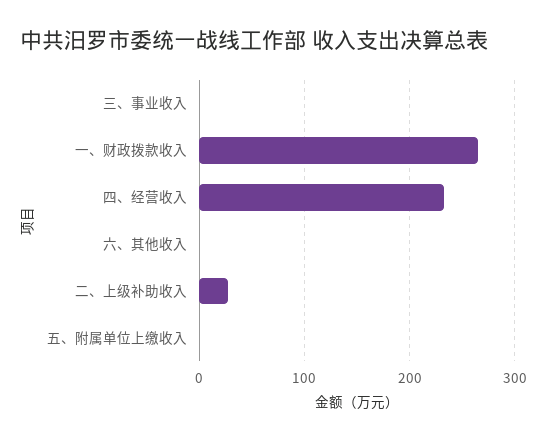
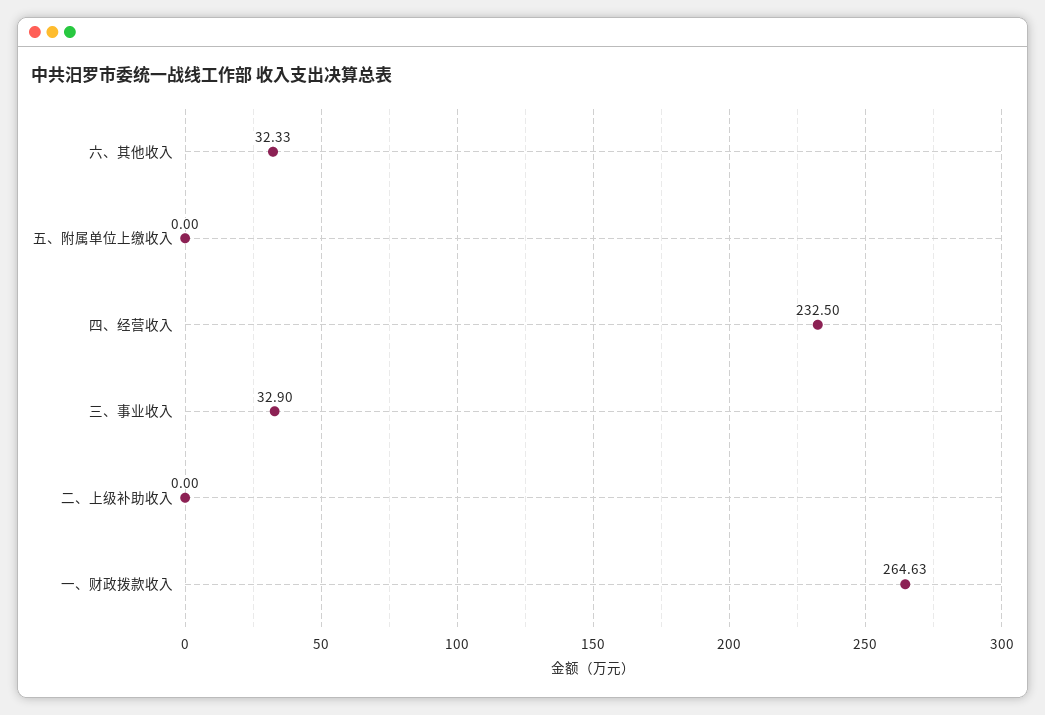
三、事业收入: 0 -> 32.9
六、其他收入: 0 -> 32.33
二、上级补助收入: 30 -> 0

